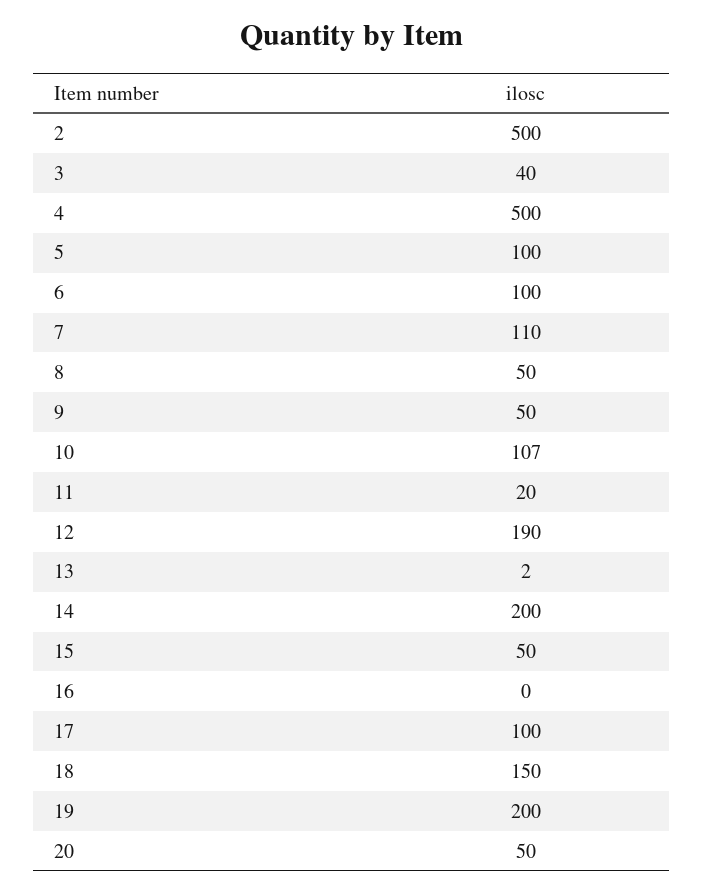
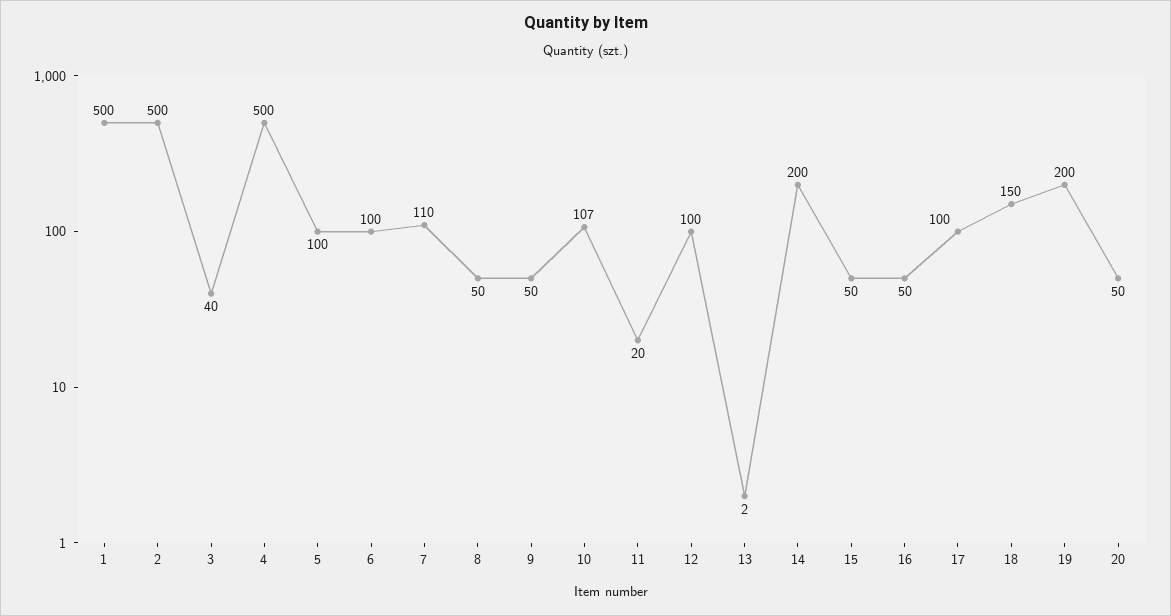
12: 190 -> 100
16: 0 -> 50
1: none -> 500

